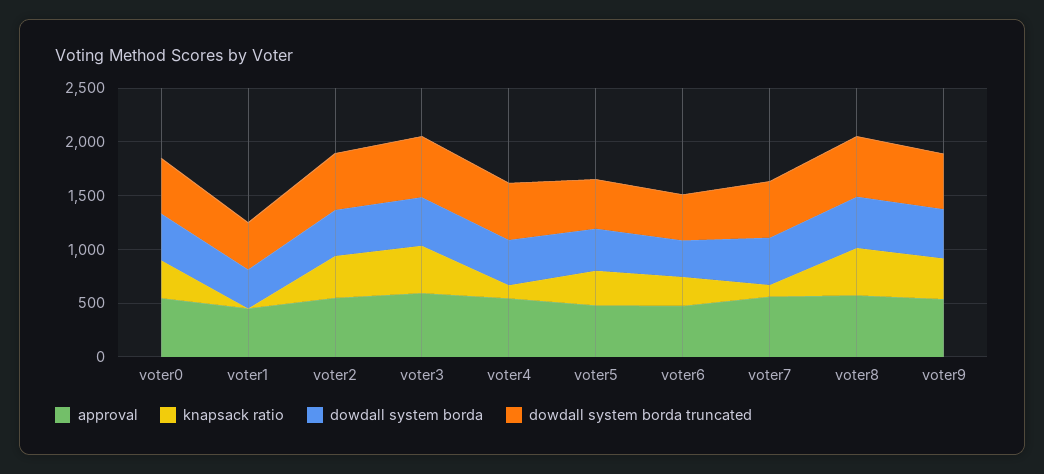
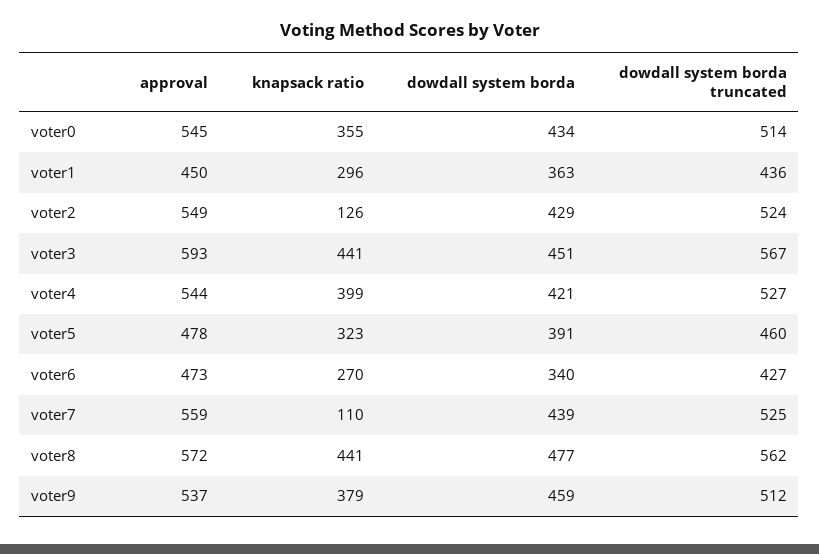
knapsack ratio, voter1: 0 -> 296
knapsack ratio, voter2: 400 -> 126
knapsack ratio, voter4: 100 -> 399

